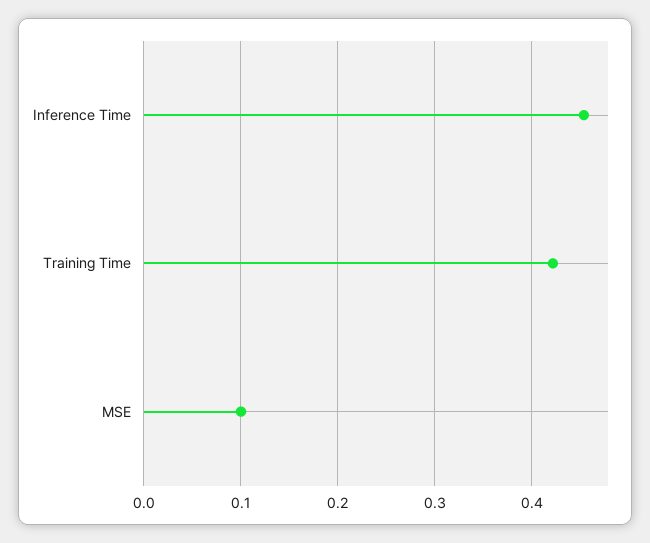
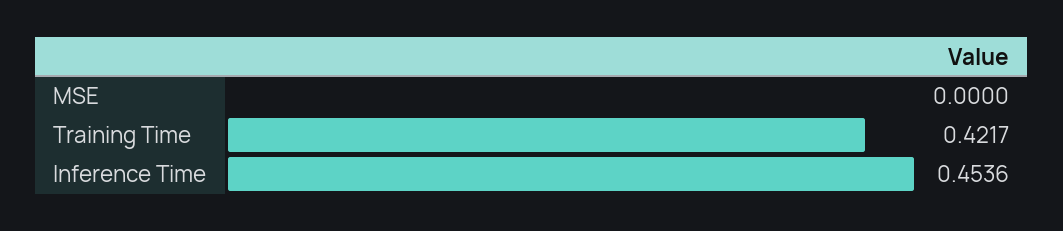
MSE: 0.1 -> 0

